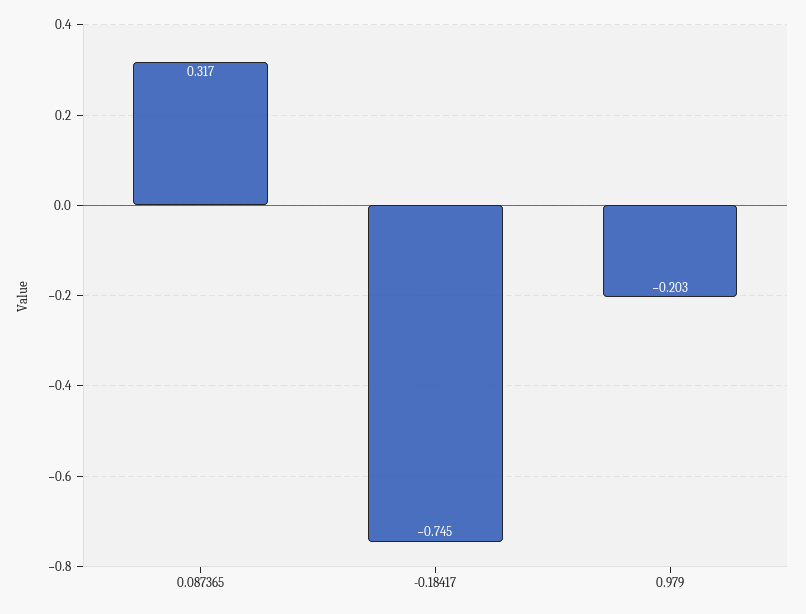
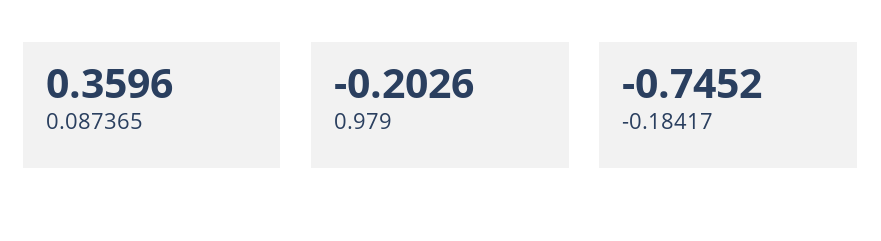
0.087365: 0.317 -> 0.3596

